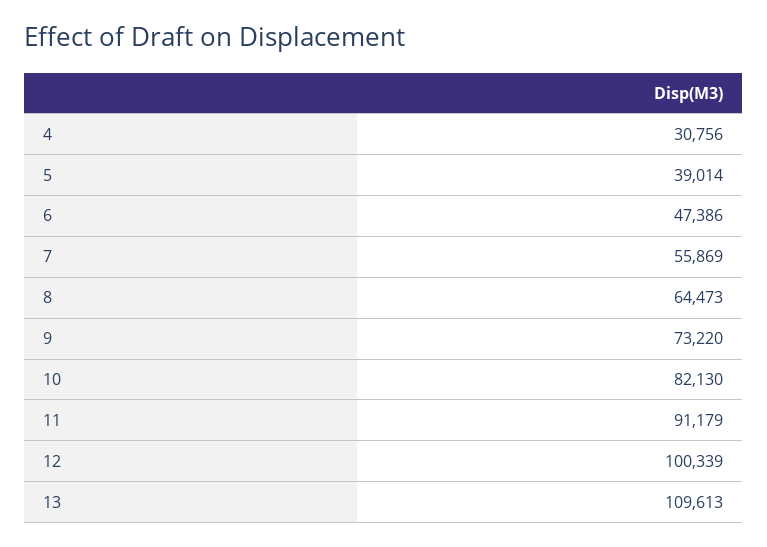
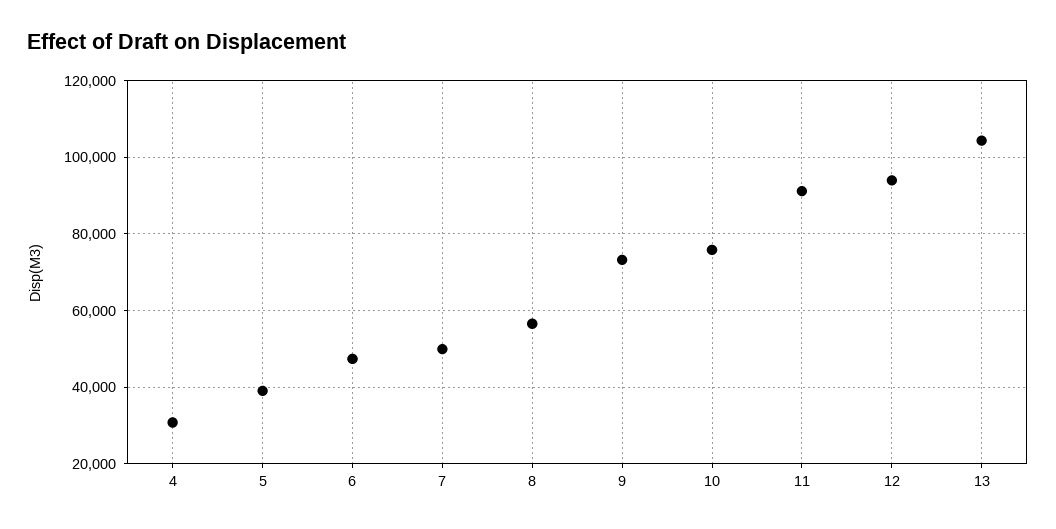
7: 55869 -> 50000
8: 64473 -> 56000
10: 82130 -> 76000
12: 100339 -> 94000
13: 109613 -> 104000

